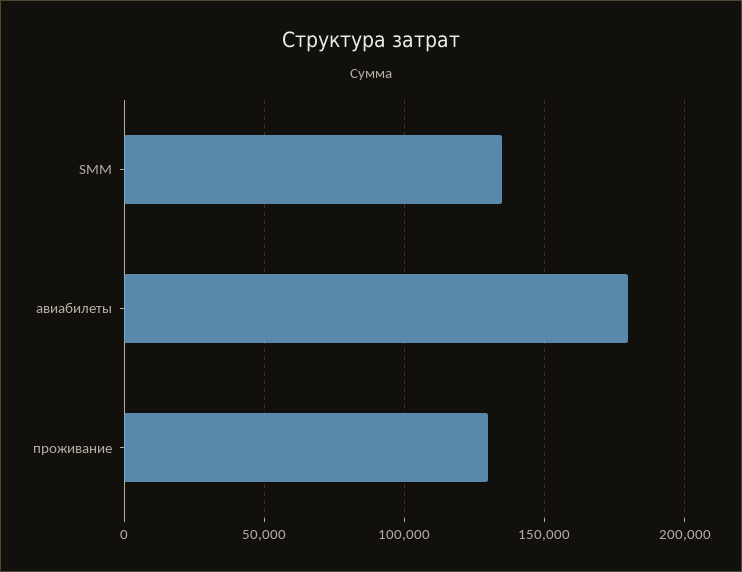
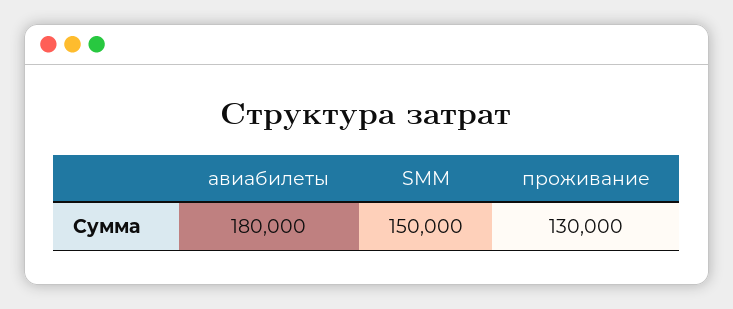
SMM: 135000 -> 150000

